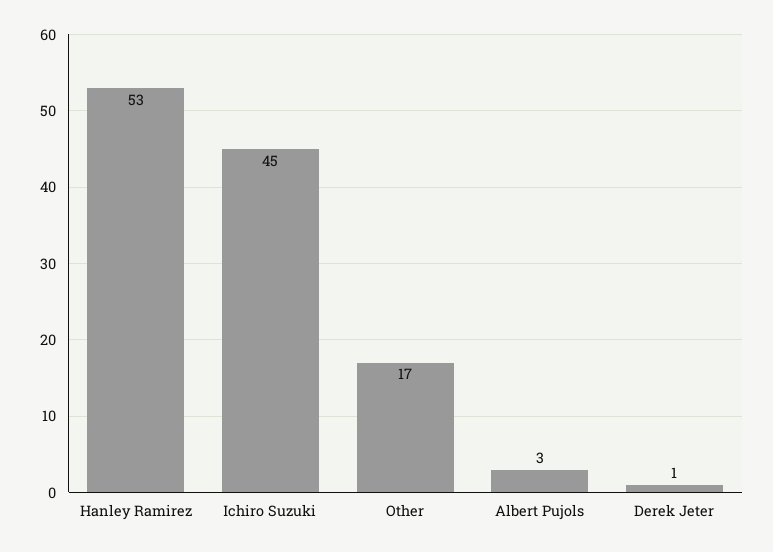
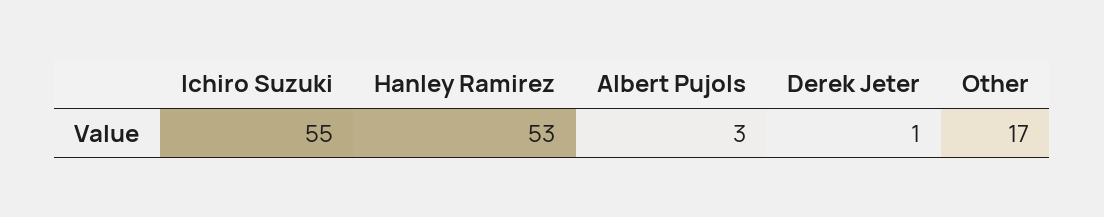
Ichiro Suzuki: 45 -> 55

